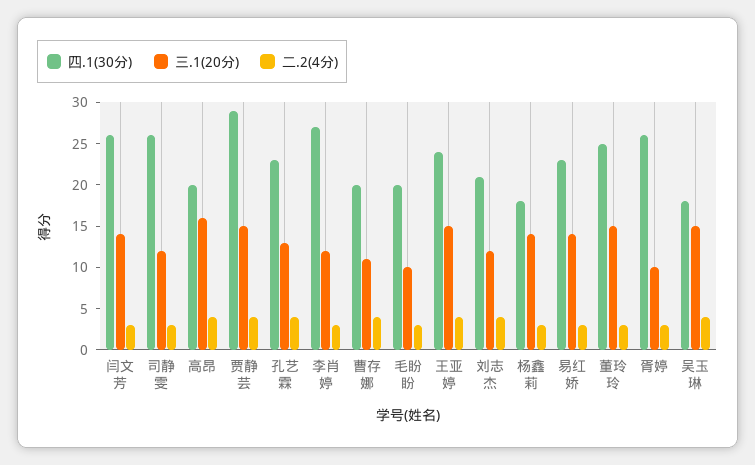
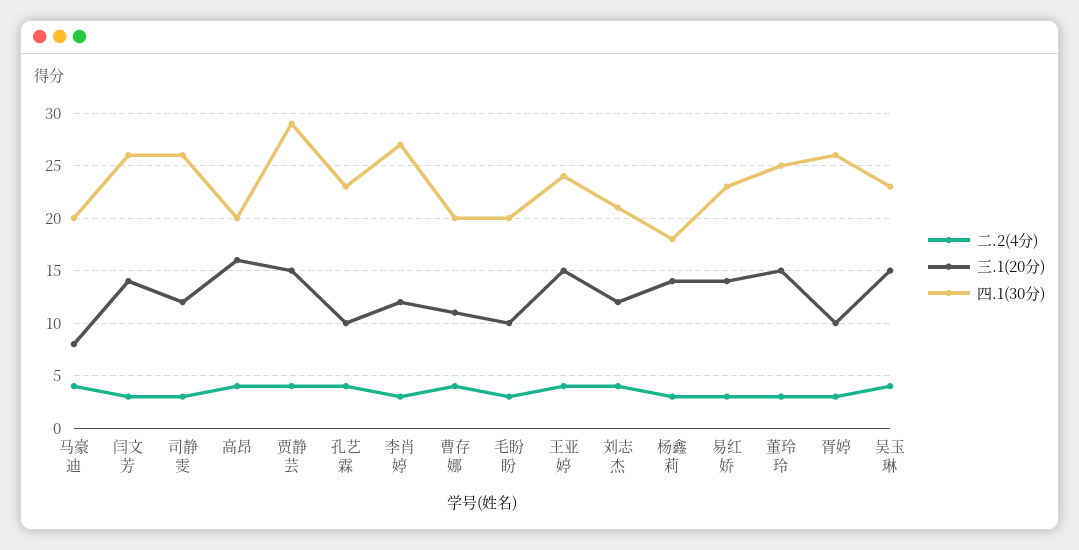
三.1(20分), 孔艺霖: 13 -> 10
四.1(30分), 吴玉琳: 18 -> 23
二.2(4分), 马豪迪: none -> 4
三.1(20分), 马豪迪: none -> 8
四.1(30分), 马豪迪: none -> 20

